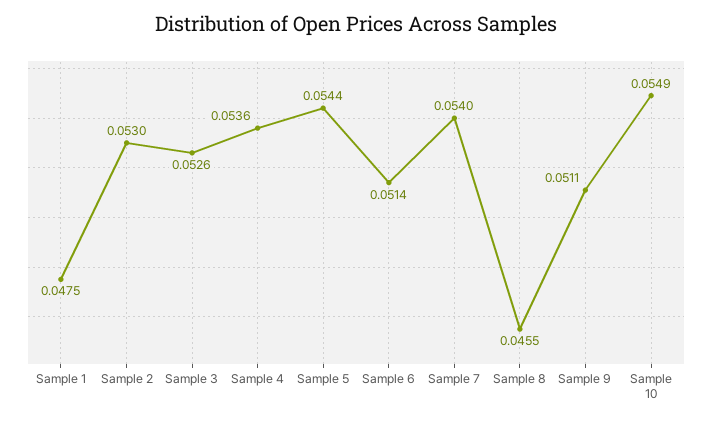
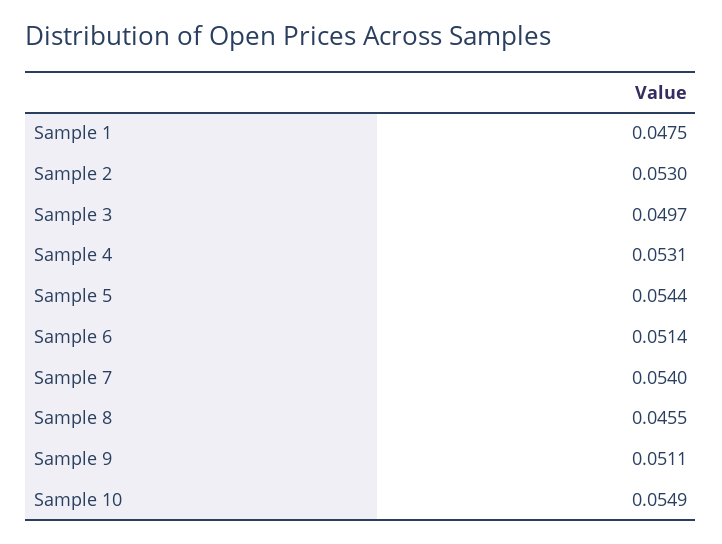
Sample 3: 0.0526 -> 0.0497
Sample 4: 0.0536 -> 0.0531

